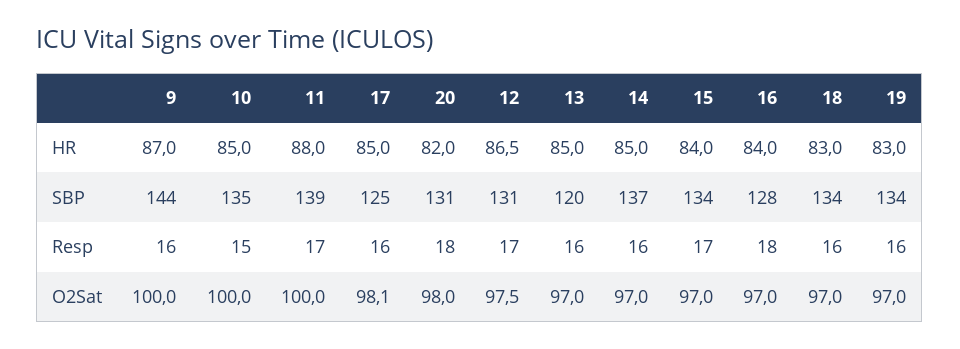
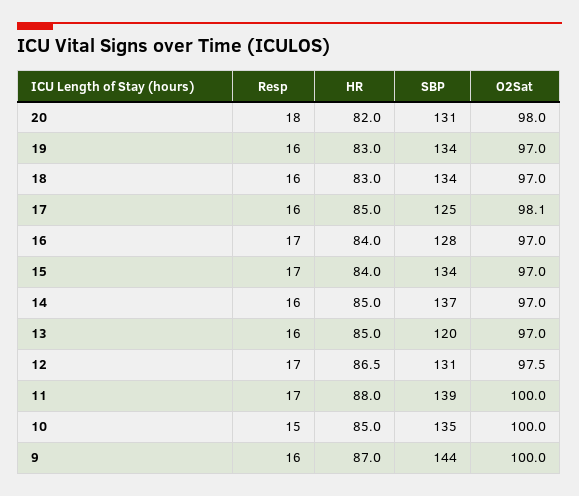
16, Resp: 18 -> 17

